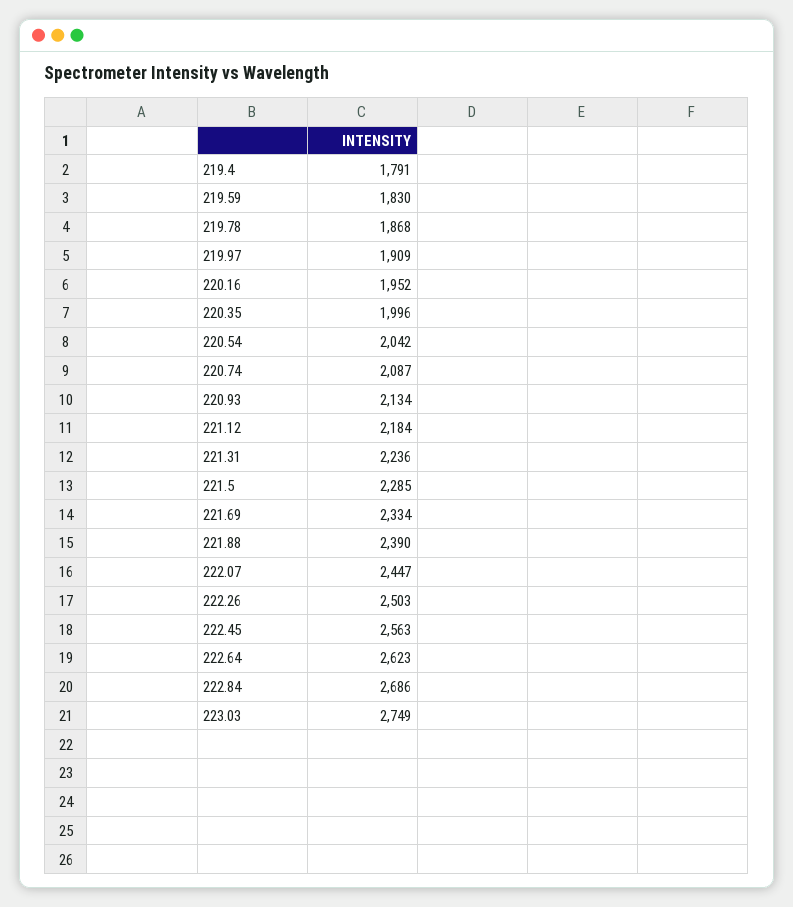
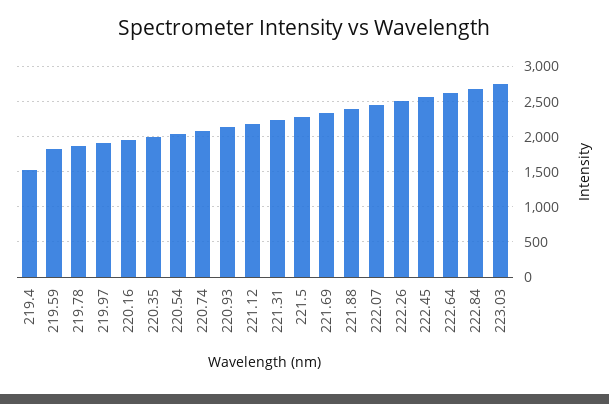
219.4: 1791 -> 1500

